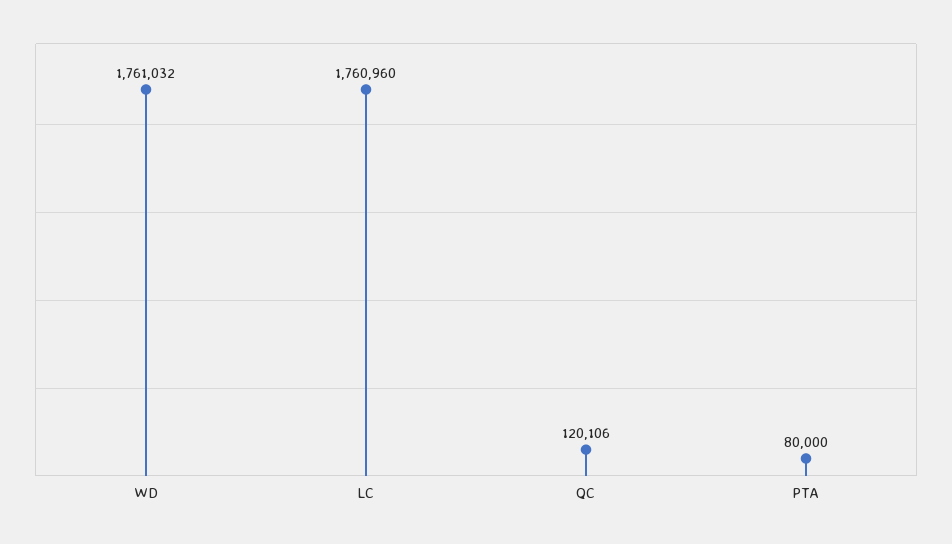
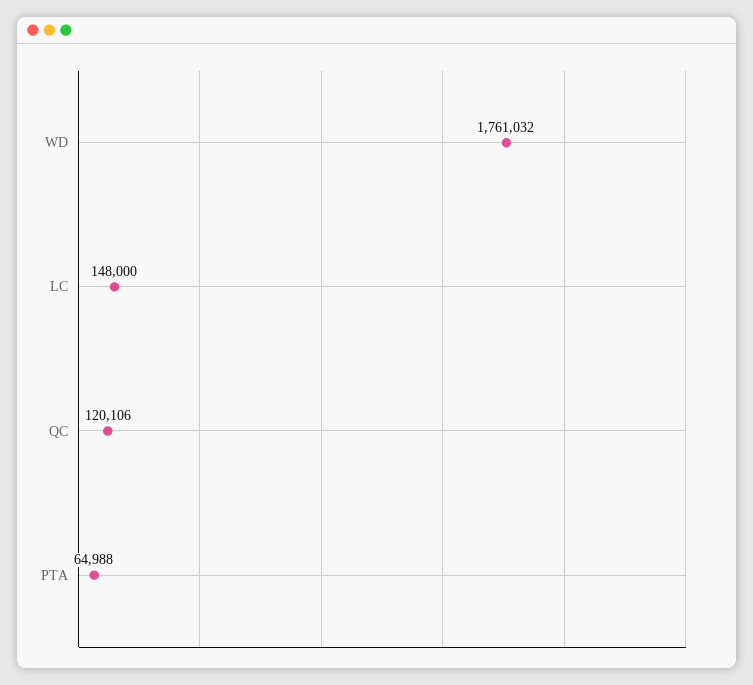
LC: 1760960 -> 148000
PTA: 80000 -> 64988

